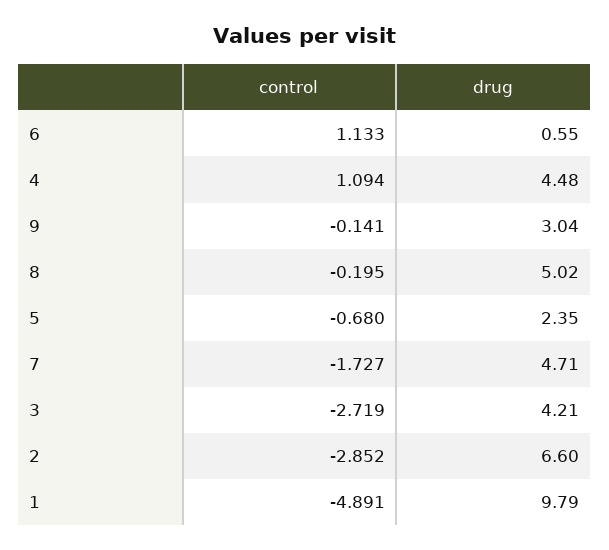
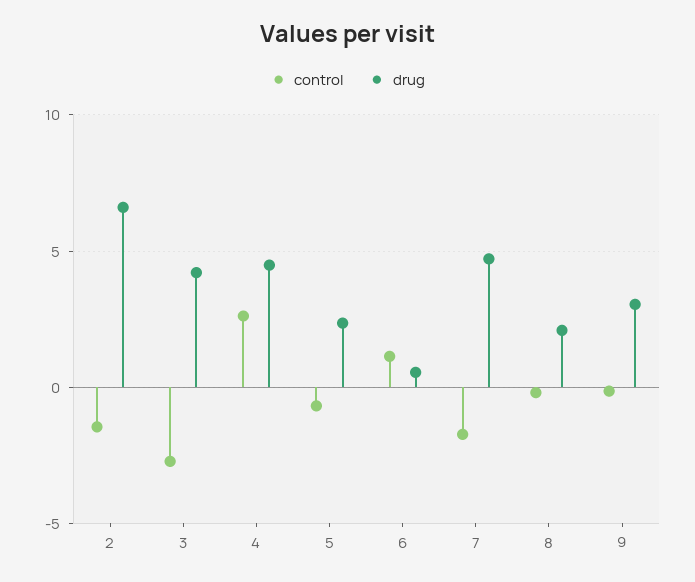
control, 4: 1.094 -> 2.5
drug, 8: 5.02 -> 2
control, 2: -2.852 -> -1.5
control, 1: -4.891 -> none
drug, 1: 9.79 -> none

